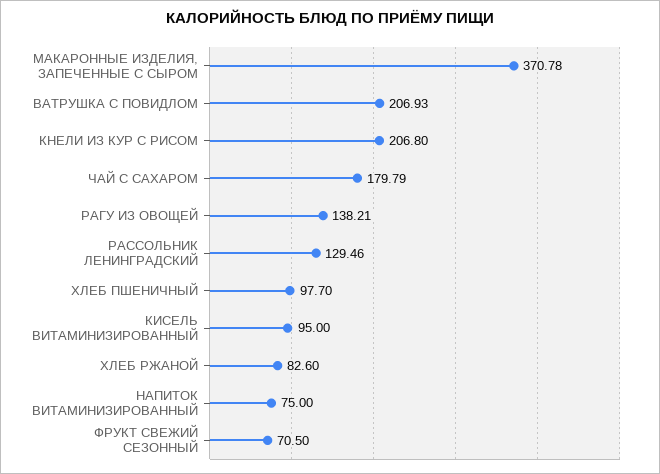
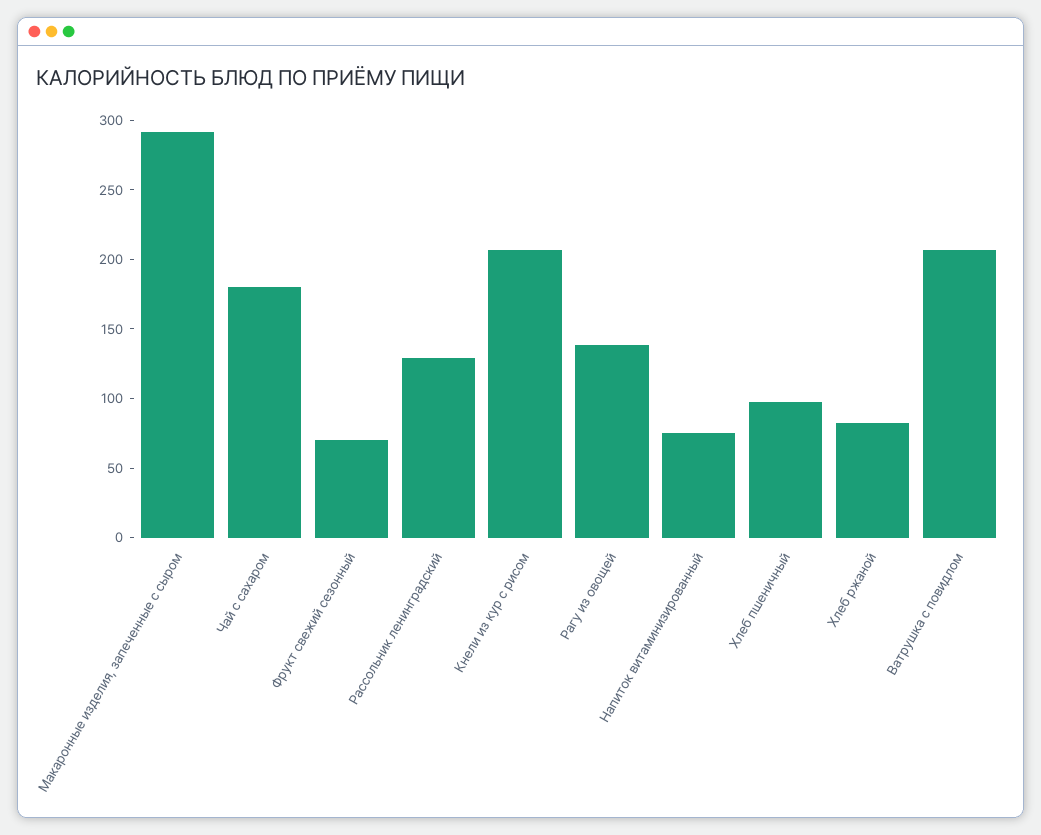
МАКАРОННЫЕ ИЗДЕЛИЯ, ЗАПЕЧЕННЫЕ С СЫРОМ: 370.78 -> 290
КИСЕЛЬ ВИТАМИНИЗИРОВАННЫЙ: 95 -> none

